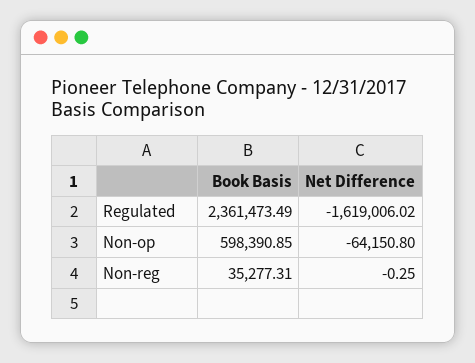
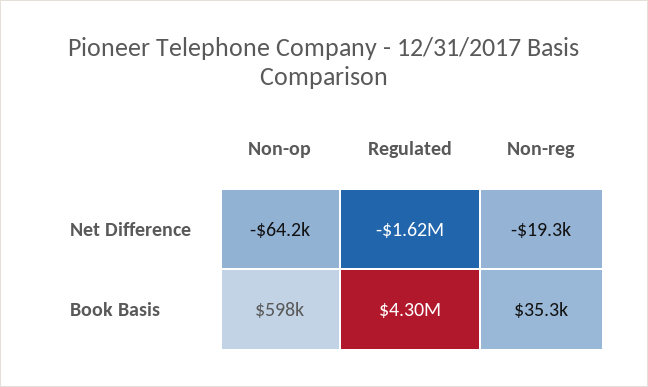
Book Basis, Regulated: 2361473.49 -> 4300000
Net Difference, Non-reg: -0.25 -> -19300

